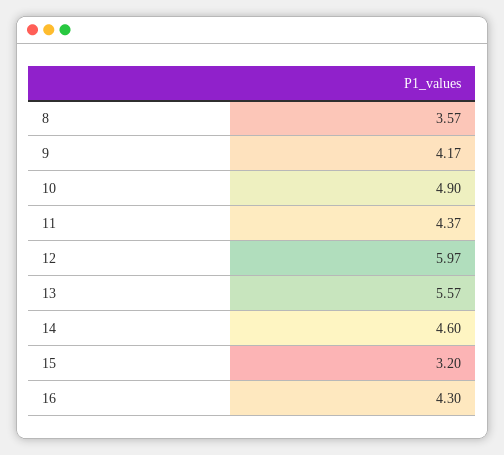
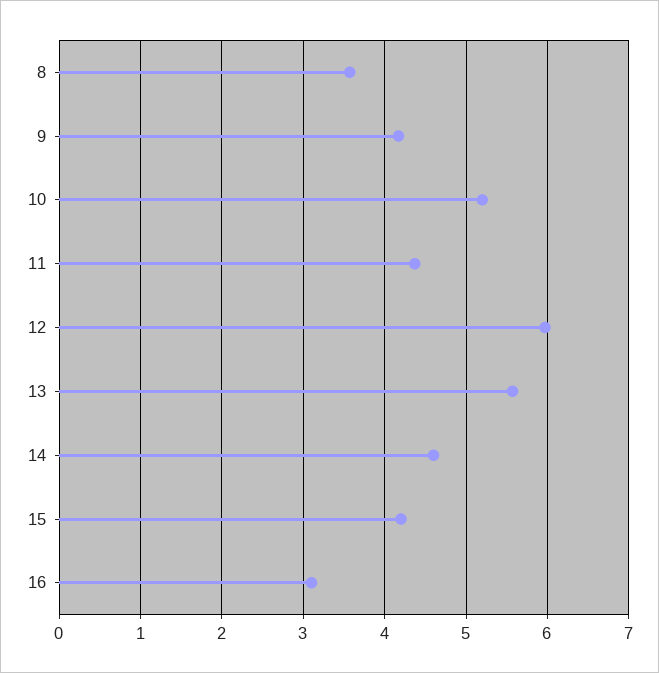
10: 4.9 -> 5.2
15: 3.2 -> 4.2
16: 4.3 -> 3.1

